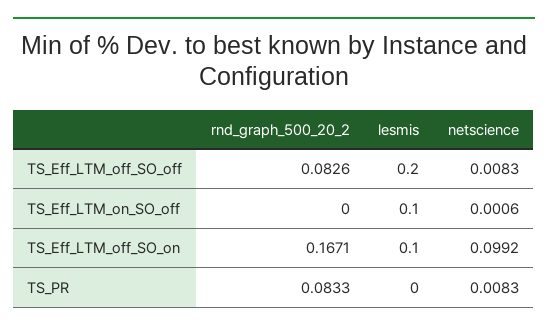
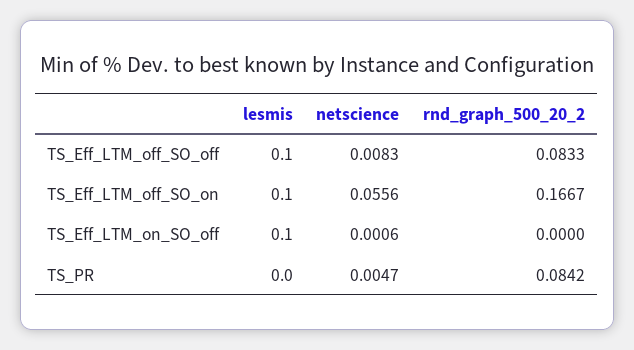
rnd_graph_500_20_2, TS_Eff_LTM_off_SO_off: 0.0826 -> 0.0833
lesmis, TS_Eff_LTM_off_SO_off: 0.2 -> 0.1
rnd_graph_500_20_2, TS_Eff_LTM_off_SO_on: 0.1671 -> 0.1667
netscience, TS_Eff_LTM_off_SO_on: 0.0992 -> 0.0556
rnd_graph_500_20_2, TS_PR: 0.0833 -> 0.0842
netscience, TS_PR: 0.0083 -> 0.0047

